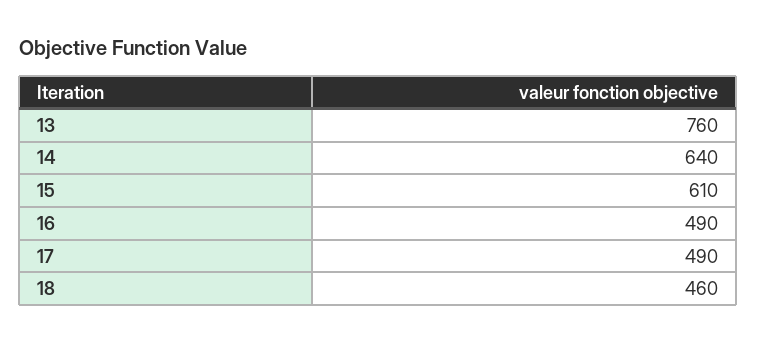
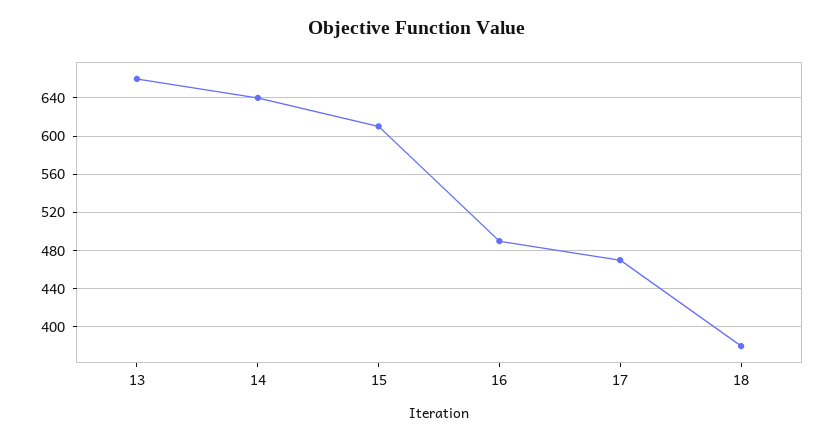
13: 760 -> 660
17: 490 -> 470
18: 460 -> 380

